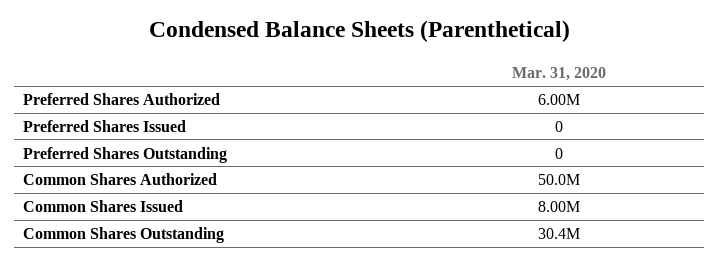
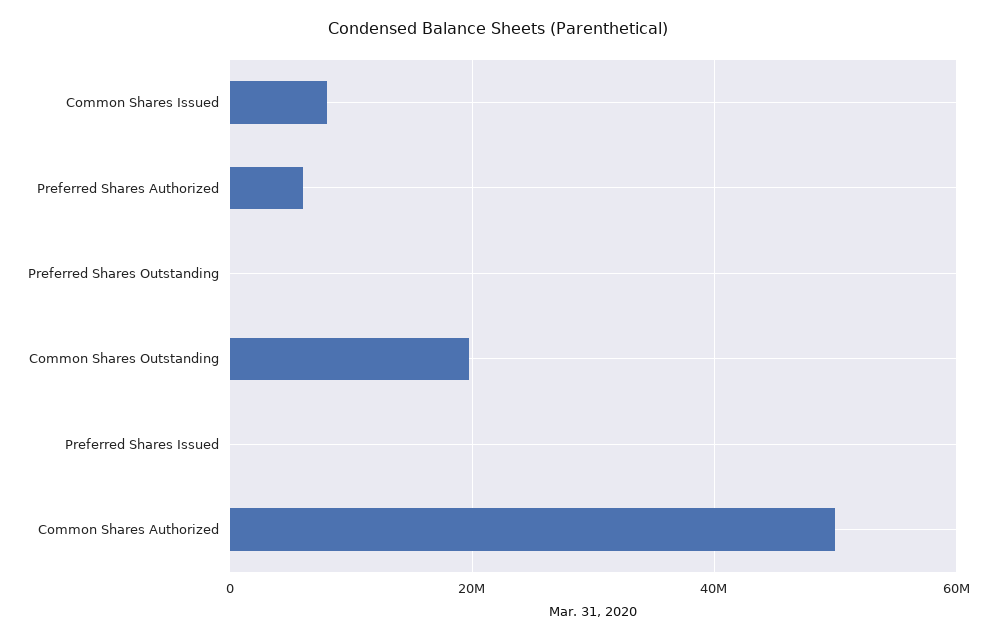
Common Shares Outstanding: 30400000 -> 20000000

